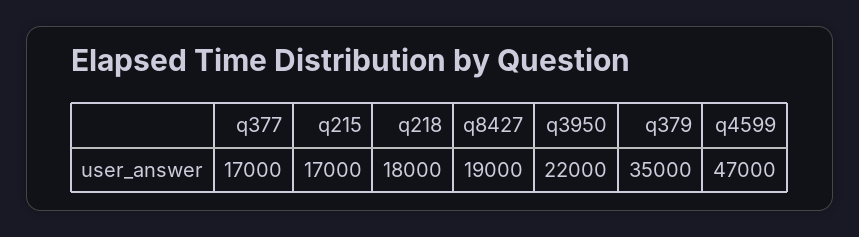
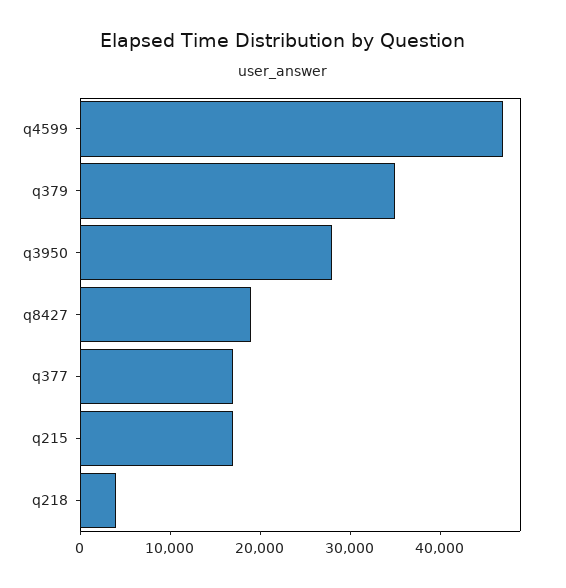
q218: 18000 -> 4000
q3950: 22000 -> 28000

